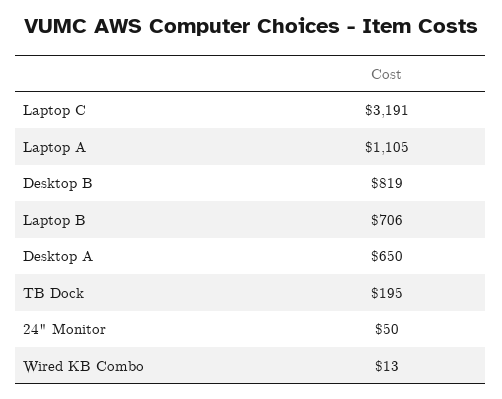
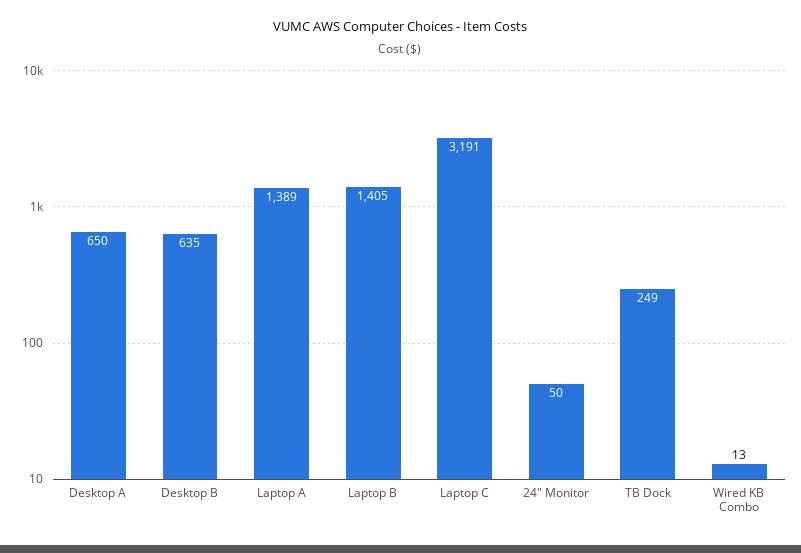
Laptop A: 1105 -> 1389
Desktop B: 819 -> 635
Laptop B: 706 -> 1405
TB Dock: 195 -> 249

